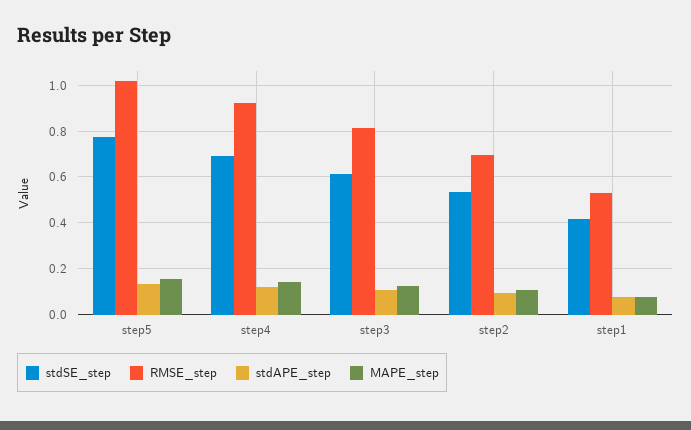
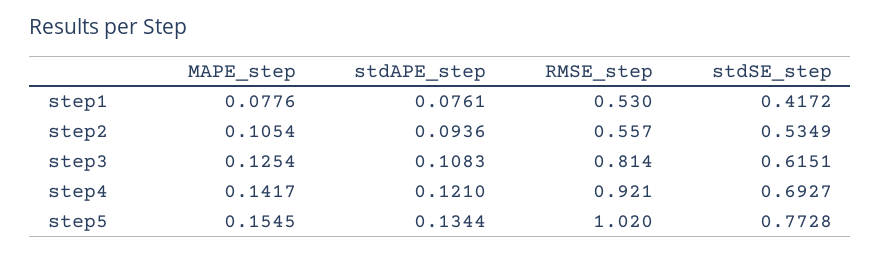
RMSE_step, step2: 0.7 -> 0.557

